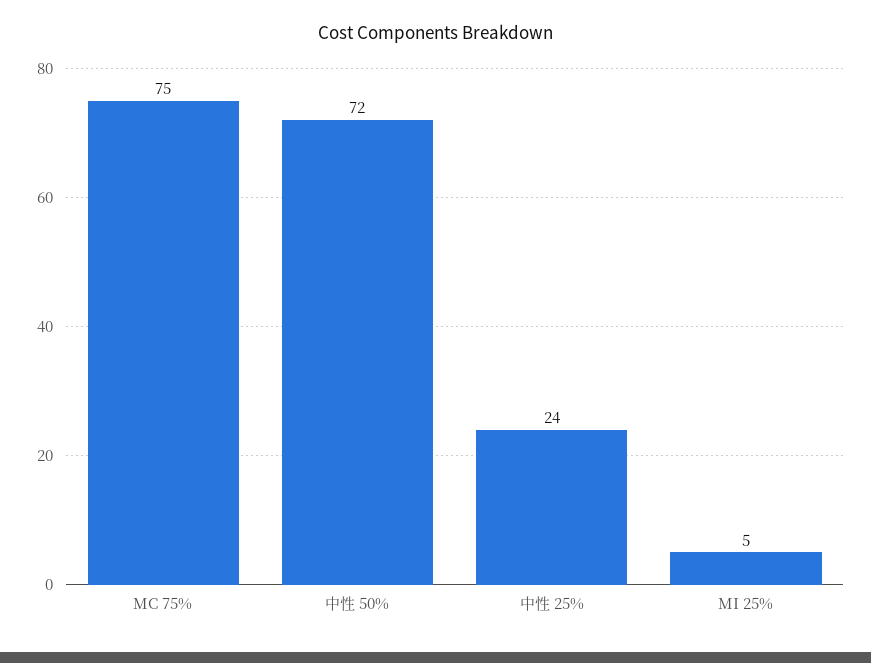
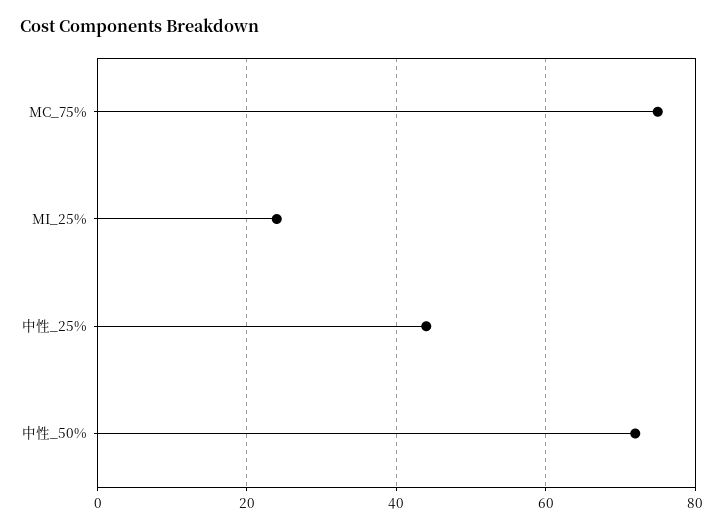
中性 25%: 24 -> 45
MI 25%: 5 -> 25

